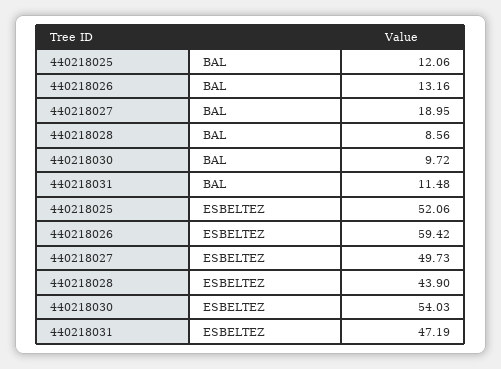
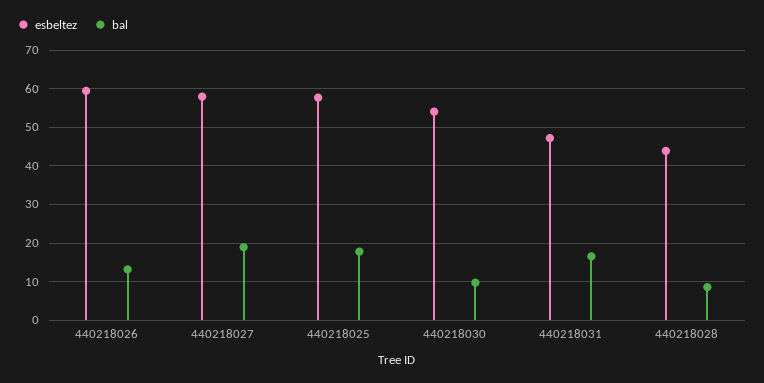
BAL, 440218025: 12.06 -> 18
BAL, 440218031: 11.48 -> 16
ESBELTEZ, 440218025: 52.06 -> 58
ESBELTEZ, 440218027: 49.73 -> 58

